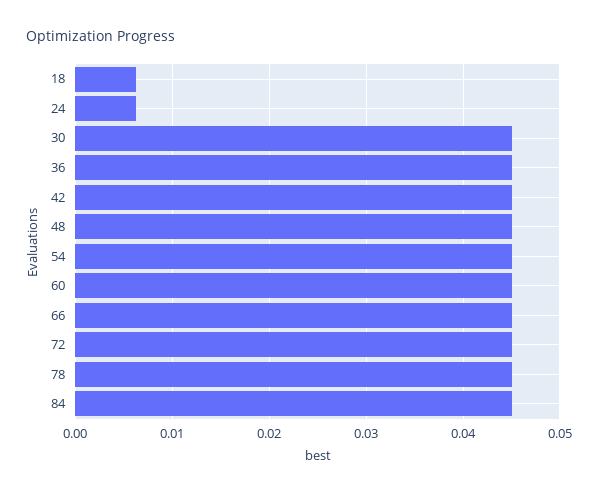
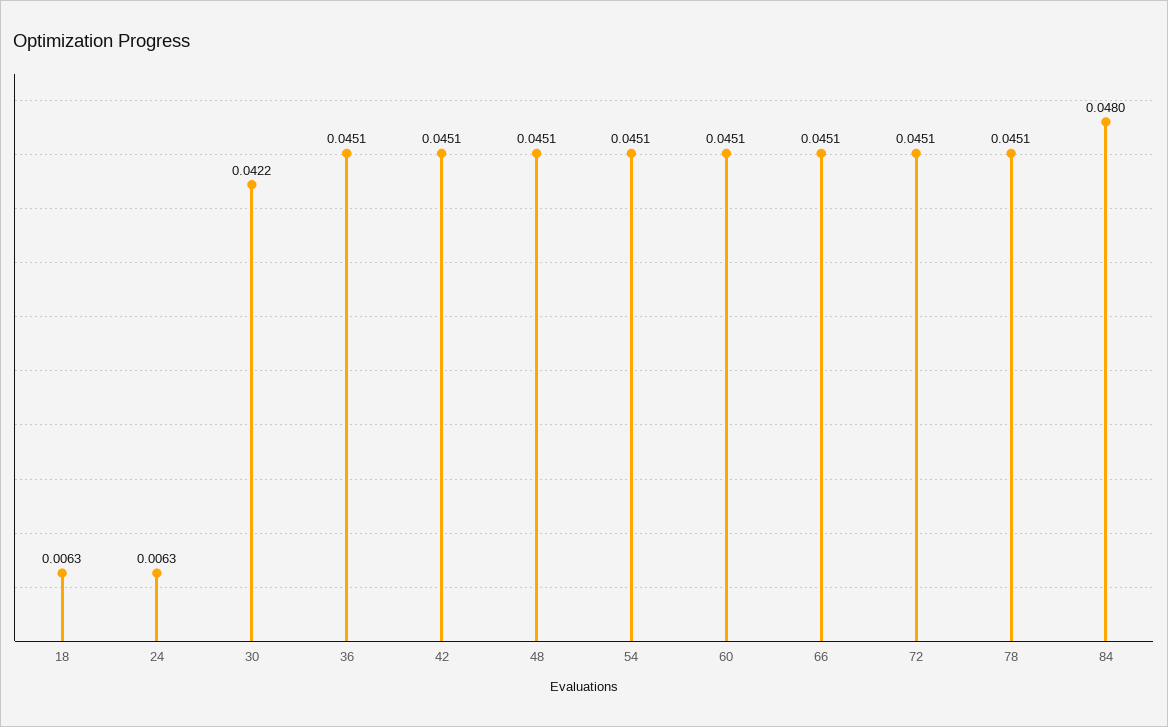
30: 0.045 -> 0.0422
84: 0.045 -> 0.048

